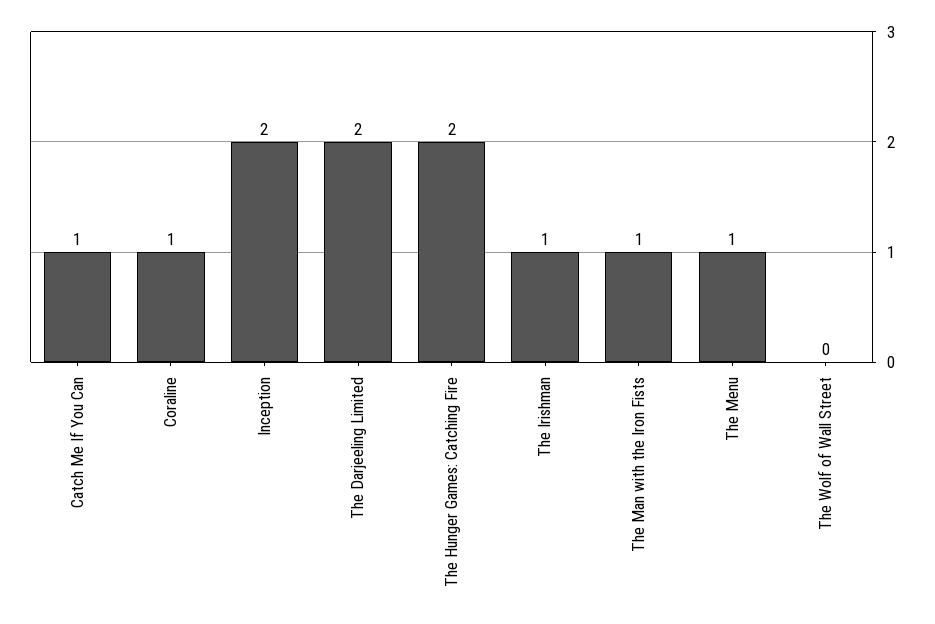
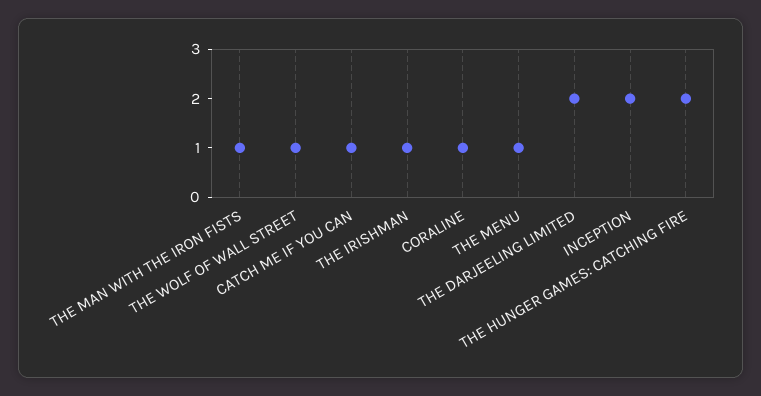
The Wolf of Wall Street: 0 -> 1

